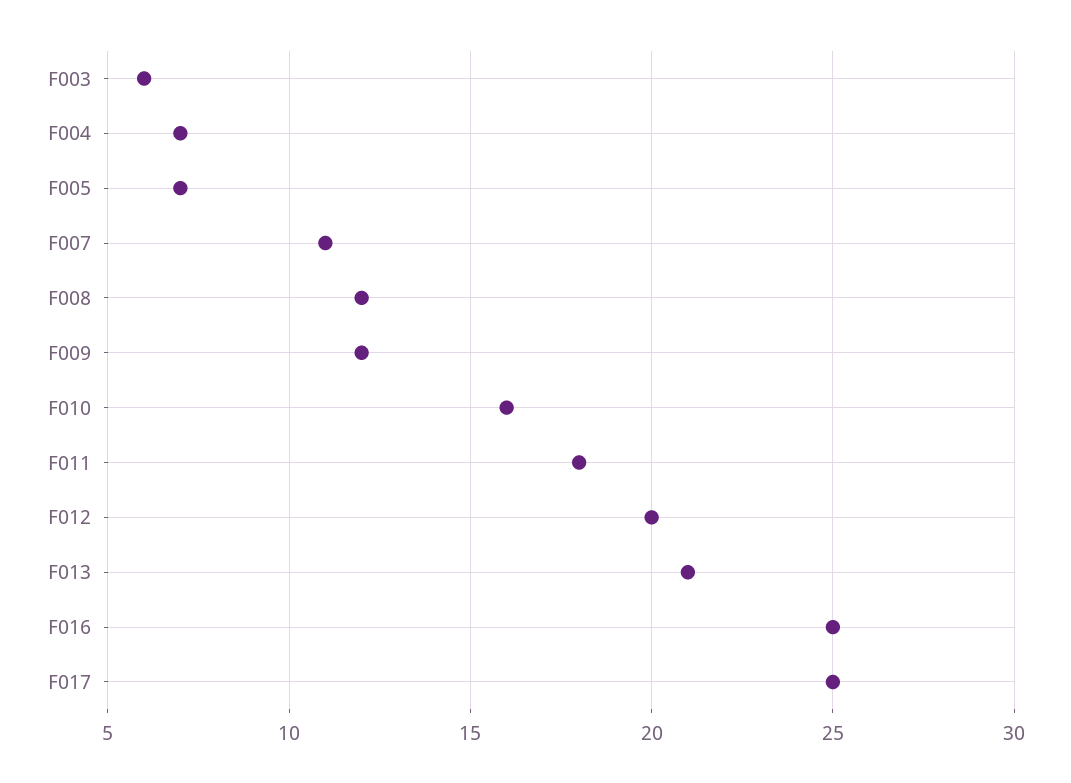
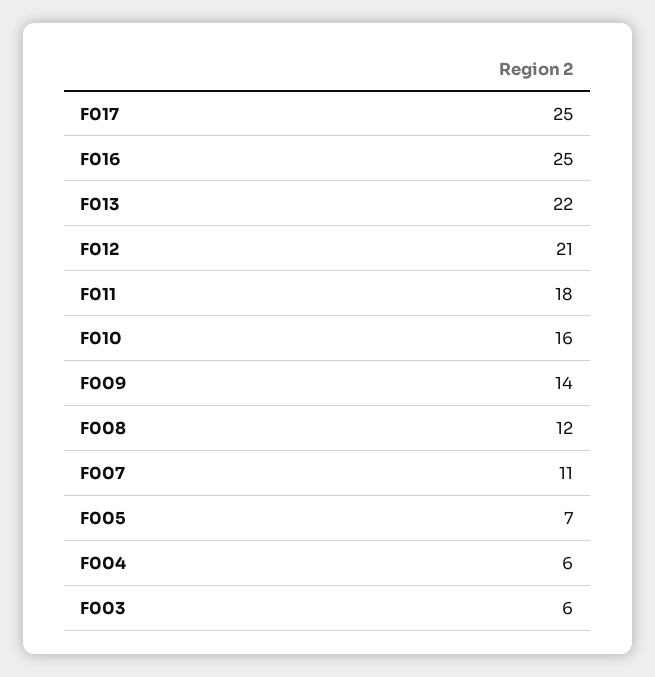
F004: 7 -> 6
F009: 12 -> 14
F012: 20 -> 21
F013: 21 -> 22

